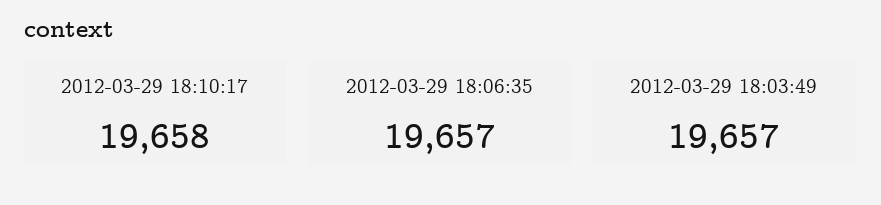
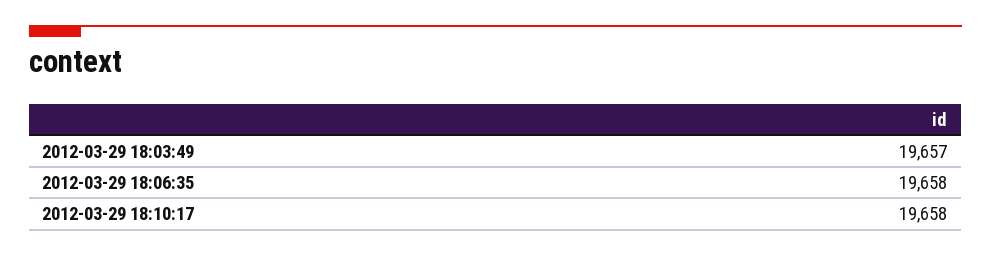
2012-03-29 18:06:35: 19657 -> 19658

